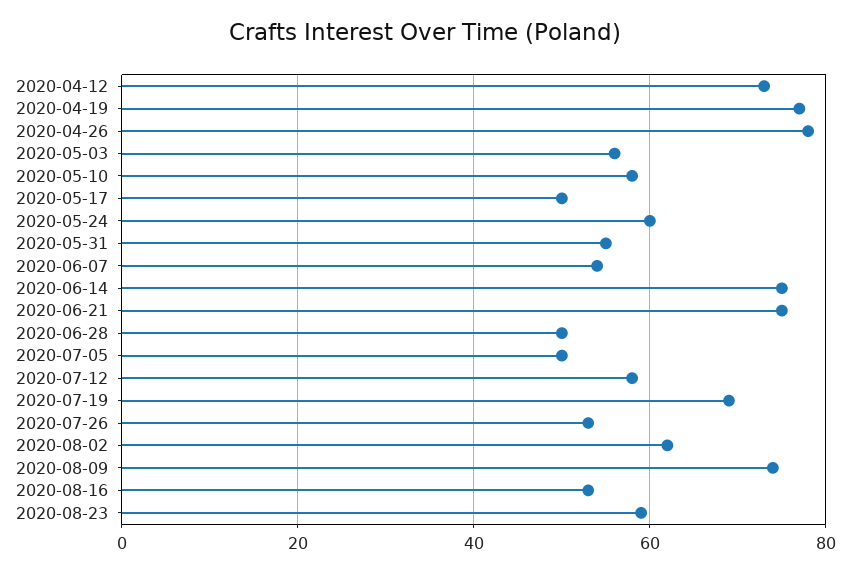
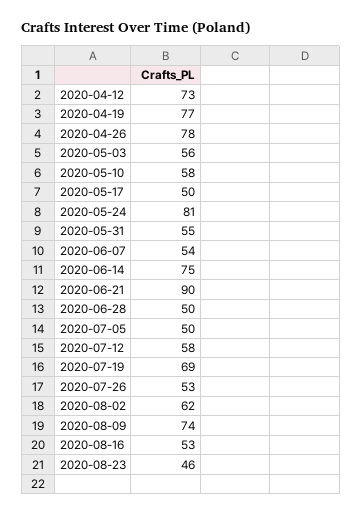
2020-05-24: 60 -> 81
2020-06-21: 75 -> 90
2020-08-23: 60 -> 46

